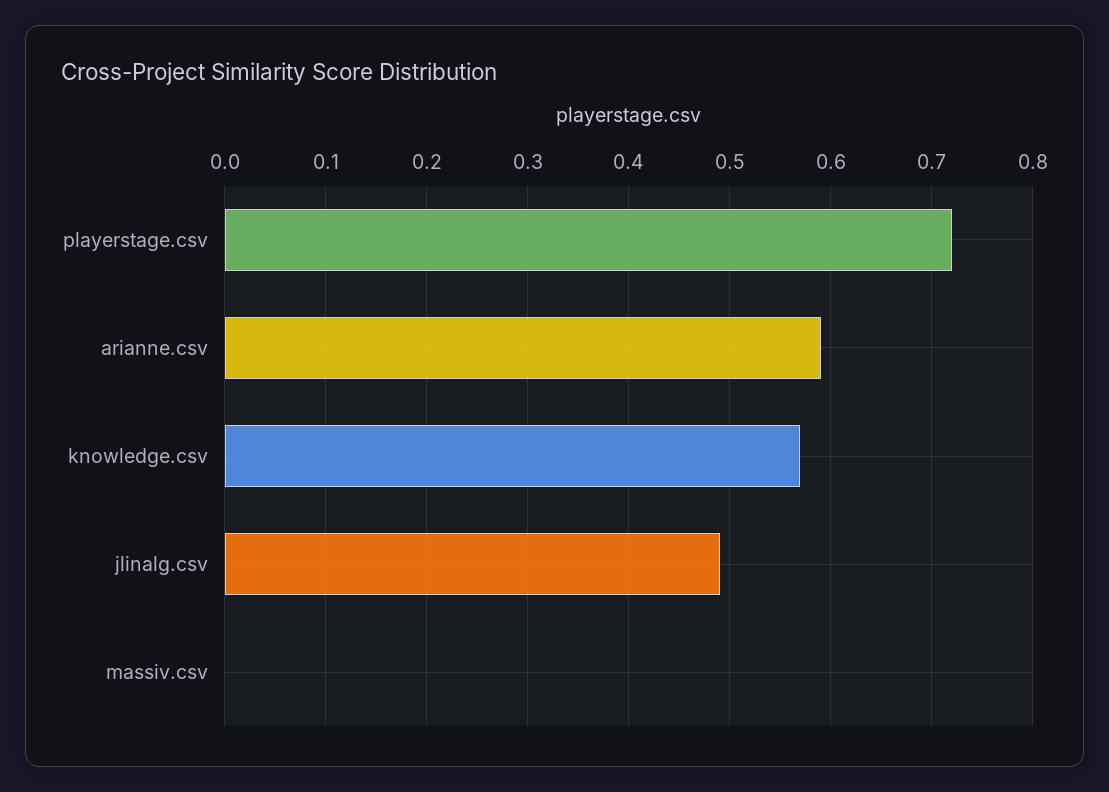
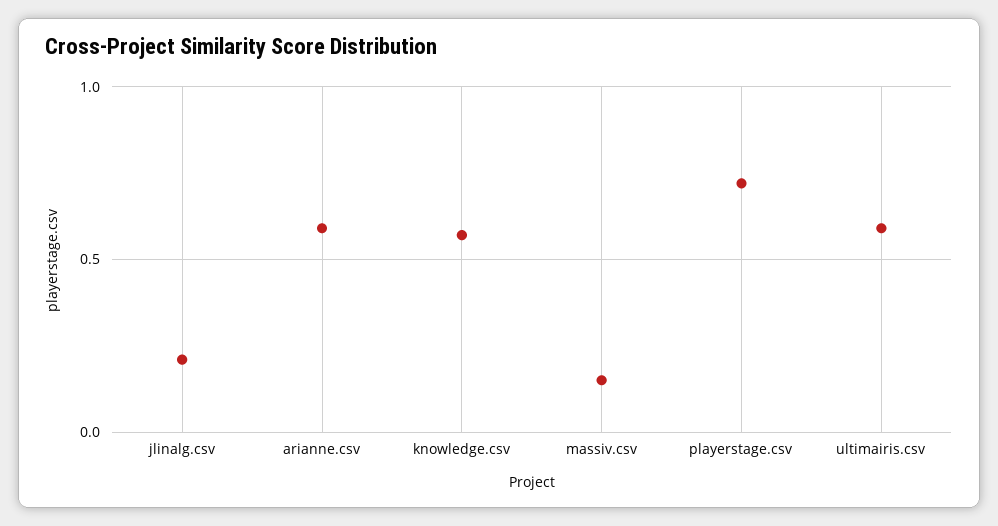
jlinalg.csv: 0.49 -> 0.2
massiv.csv: 0 -> 0.15
ultimairis.csv: none -> 0.6

